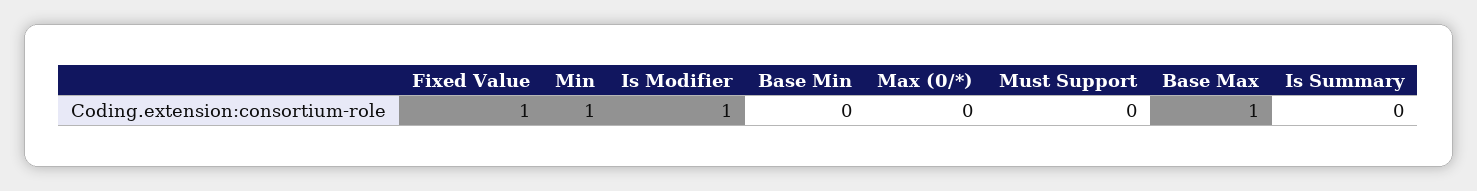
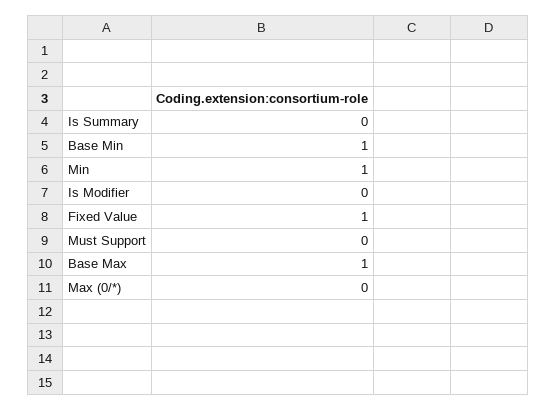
Is Modifier: 1 -> 0
Base Min: 0 -> 1

